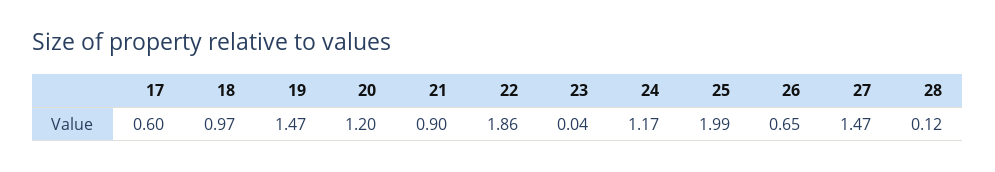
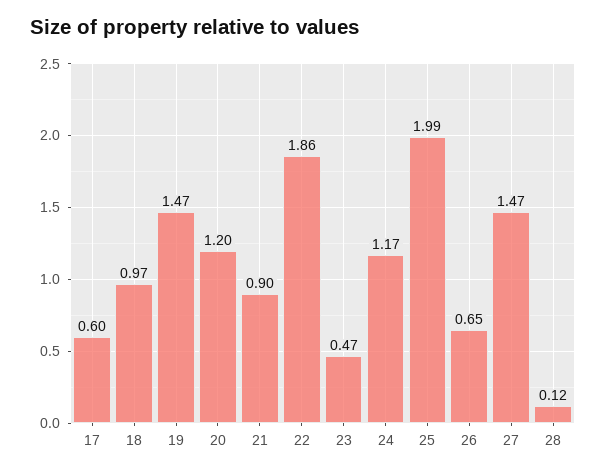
23: 0.04 -> 0.47

